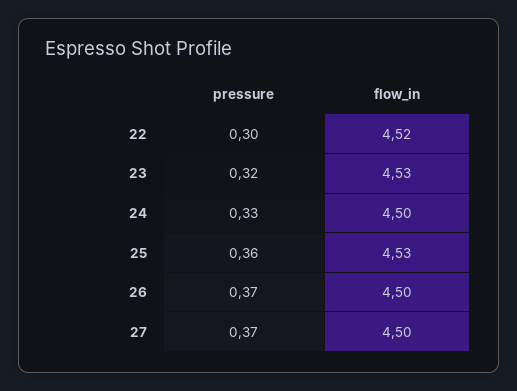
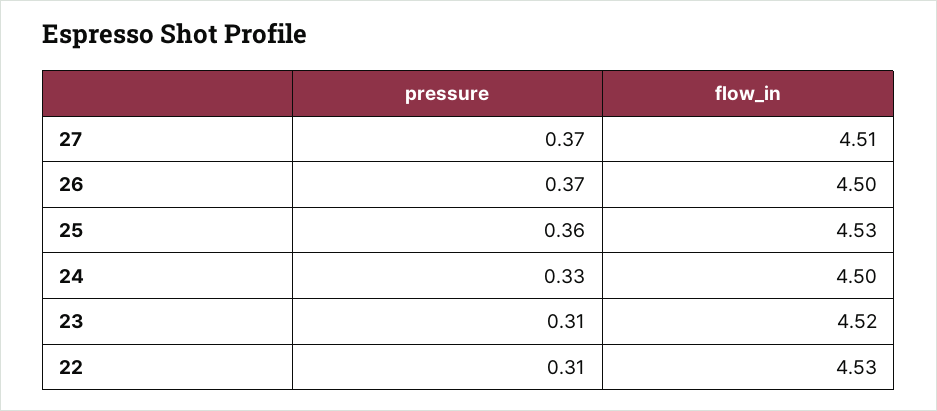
pressure, 22: 0.3 -> 0.31
flow_in, 22: 4.52 -> 4.53
pressure, 23: 0.32 -> 0.31
flow_in, 23: 4.53 -> 4.52
flow_in, 27: 4.5 -> 4.51

